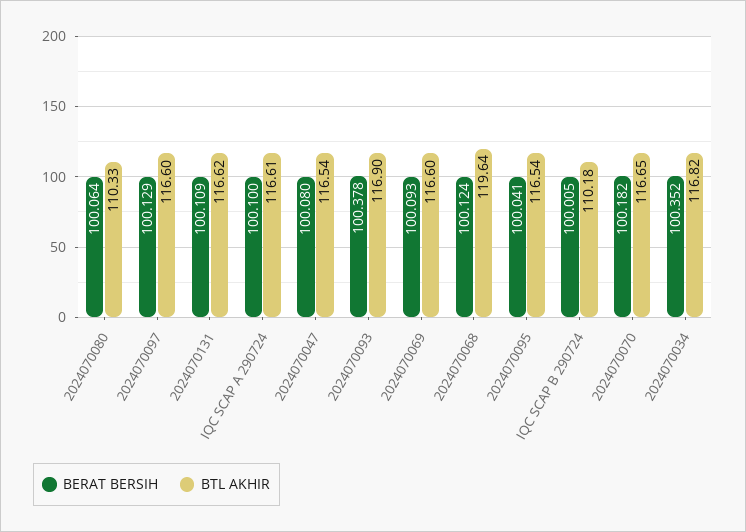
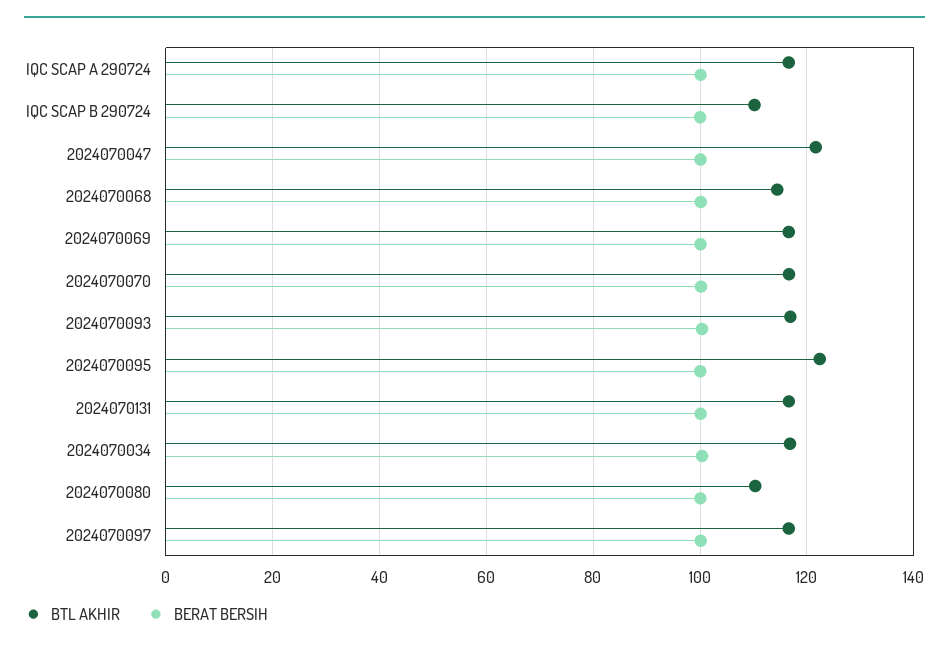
BTL AKHIR, 2024070047: 116.54 -> 122
BTL AKHIR, 2024070068: 119.64 -> 114
BTL AKHIR, 2024070095: 116.54 -> 122

